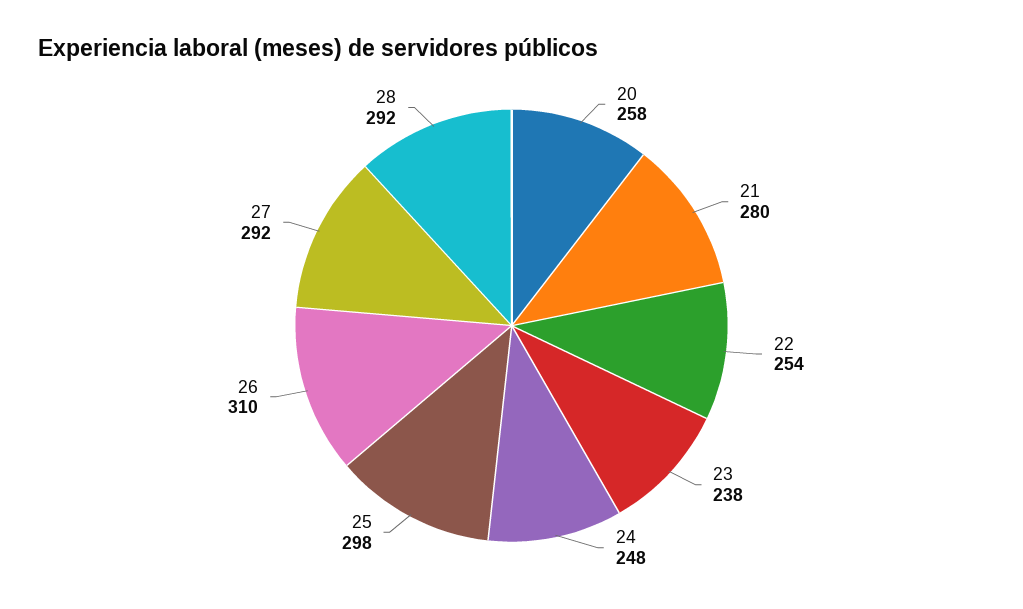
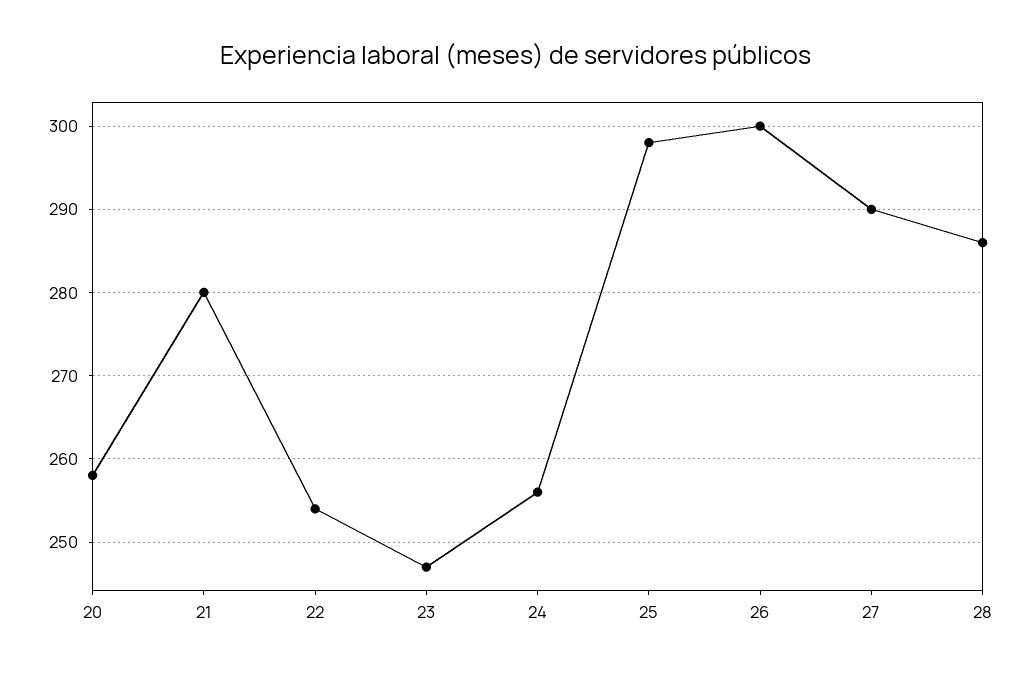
23: 238 -> 247
24: 248 -> 256
26: 310 -> 300
27: 292 -> 290
28: 292 -> 286

